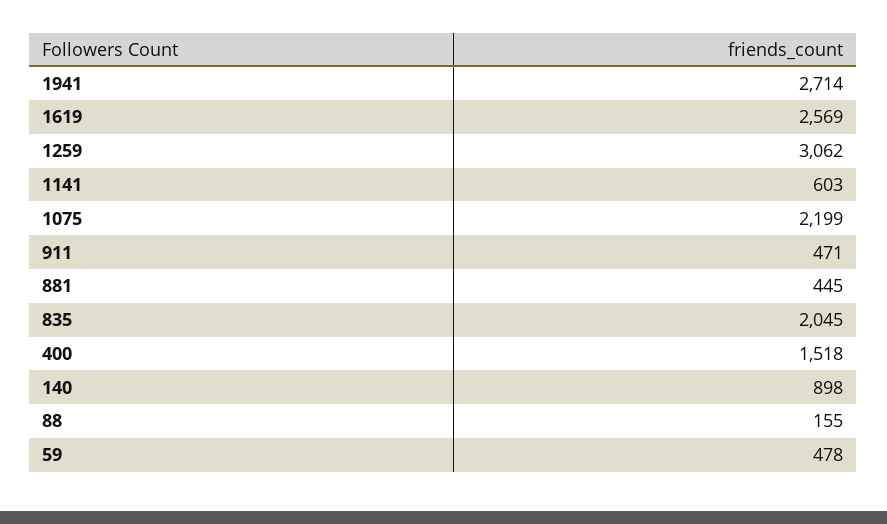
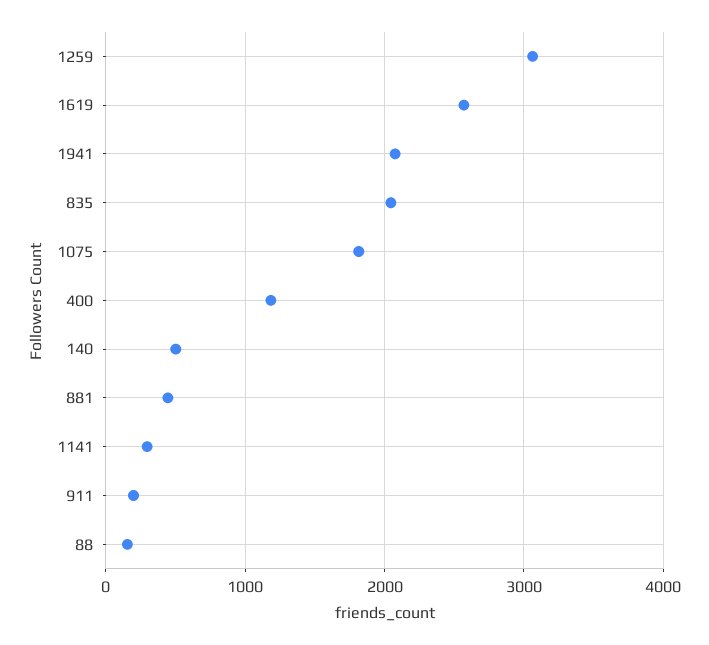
1941: 2714 -> 2100
1141: 603 -> 300
1075: 2199 -> 1800
911: 471 -> 200
400: 1518 -> 1200
140: 898 -> 500
59: 478 -> none

